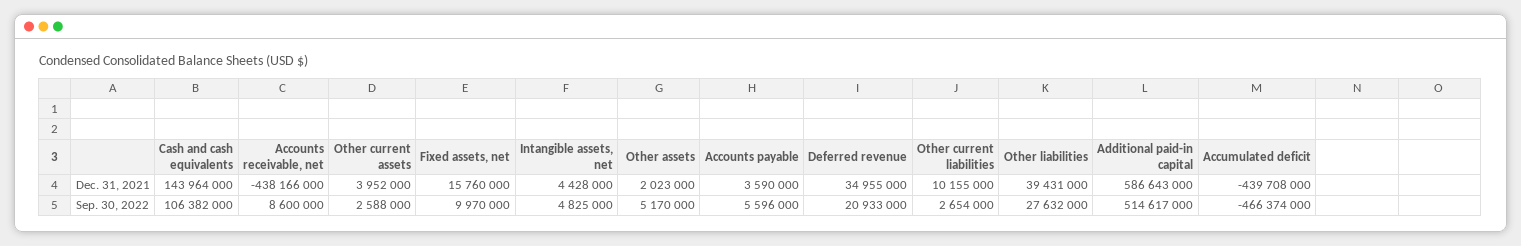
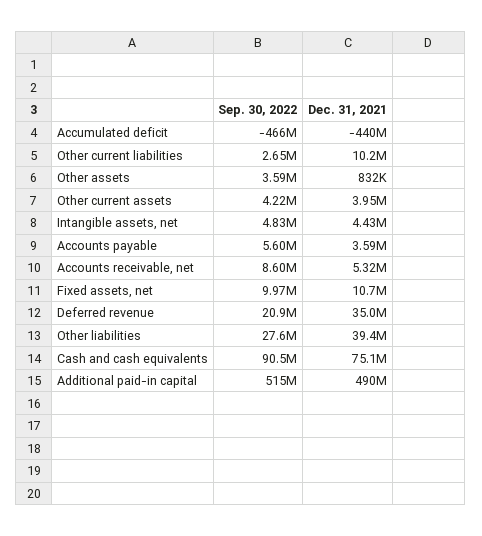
Cash and cash equivalents, Dec. 31, 2021: 143964000 -> 75100000
Accounts receivable, net, Dec. 31, 2021: -438166000 -> 5320000
Fixed assets, net, Dec. 31, 2021: 15760000 -> 10700000
Other assets, Dec. 31, 2021: 2023000 -> 832000
Additional paid-in capital, Dec. 31, 2021: 586643000 -> 490000000
Cash and cash equivalents, Sep. 30, 2022: 106382000 -> 90500000
Other current assets, Sep. 30, 2022: 2588000 -> 4220000
Other assets, Sep. 30, 2022: 5170000 -> 3590000

